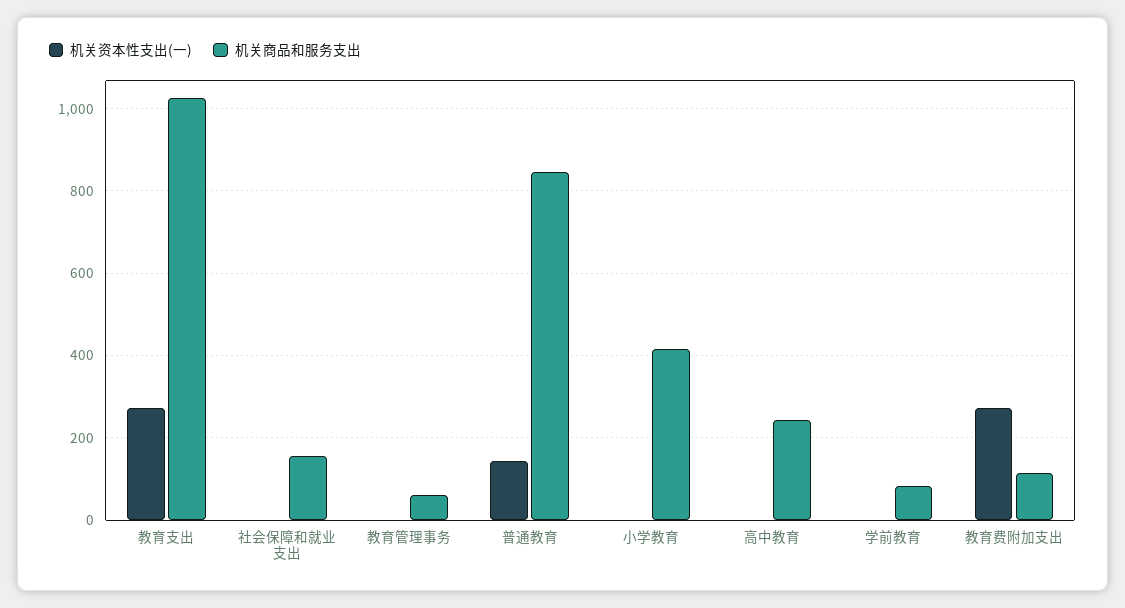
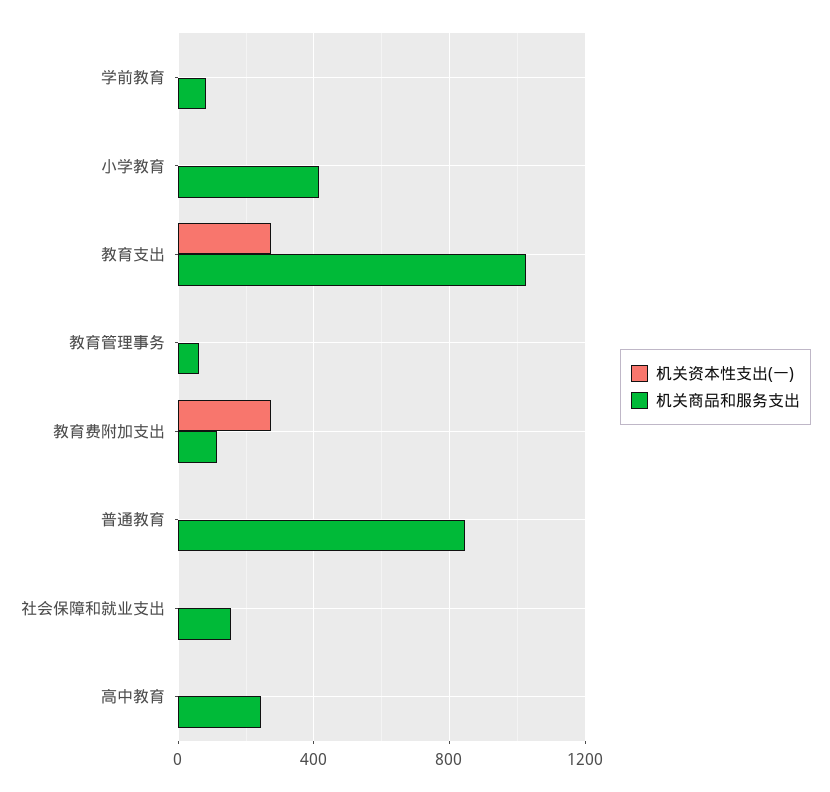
机关资本性支出(一), 普通教育: 140 -> 0

